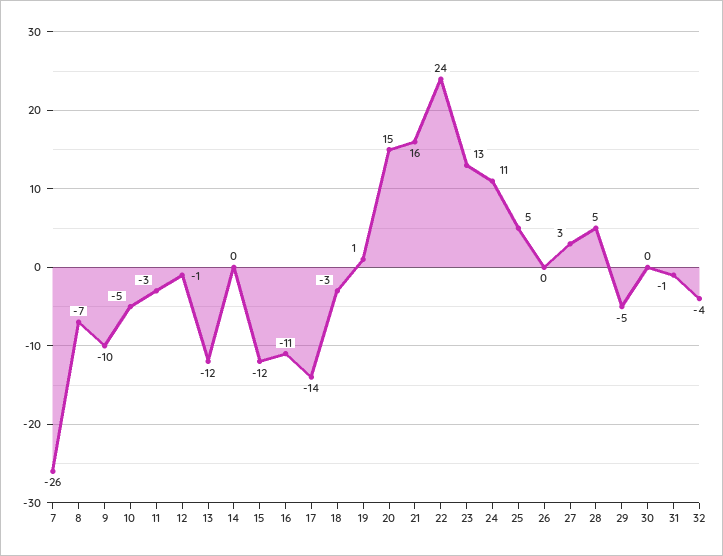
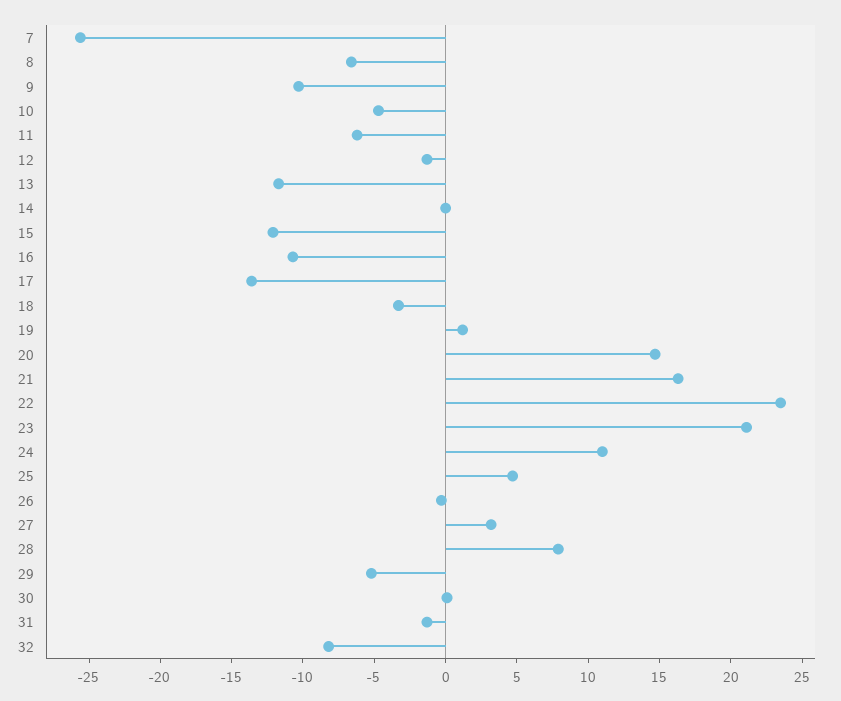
11: -3 -> -6
23: 13 -> 21
28: 5 -> 8
32: -4 -> -8

